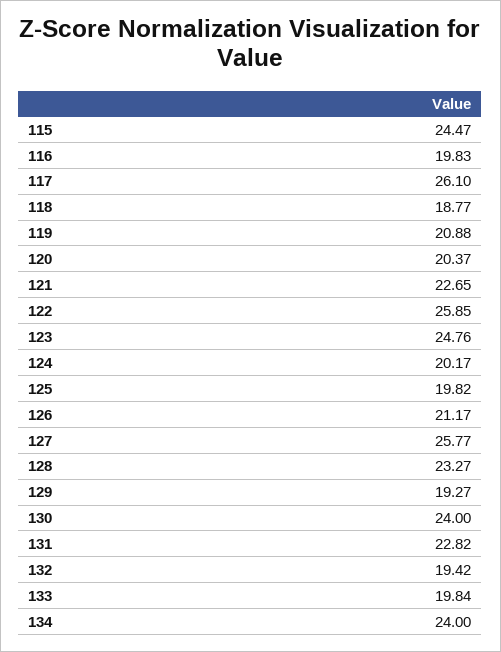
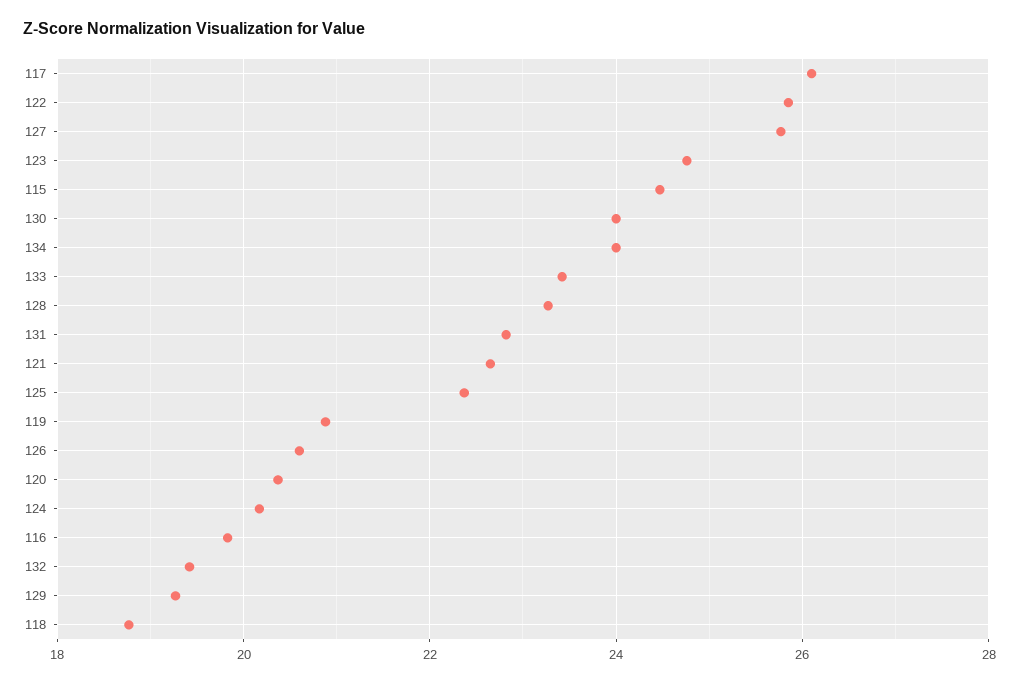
125: 19.82 -> 22.4
126: 21.17 -> 20.6
133: 19.84 -> 23.4

